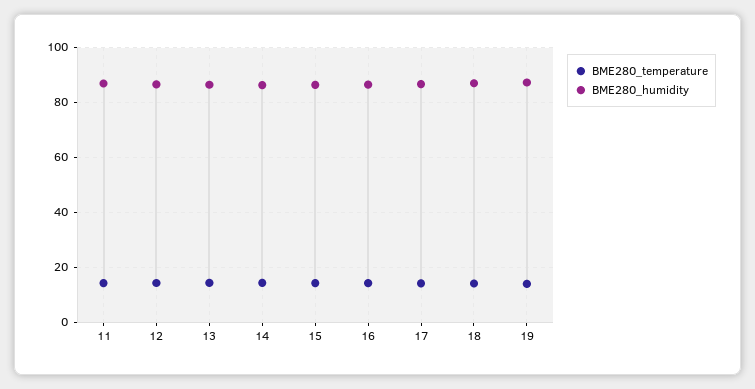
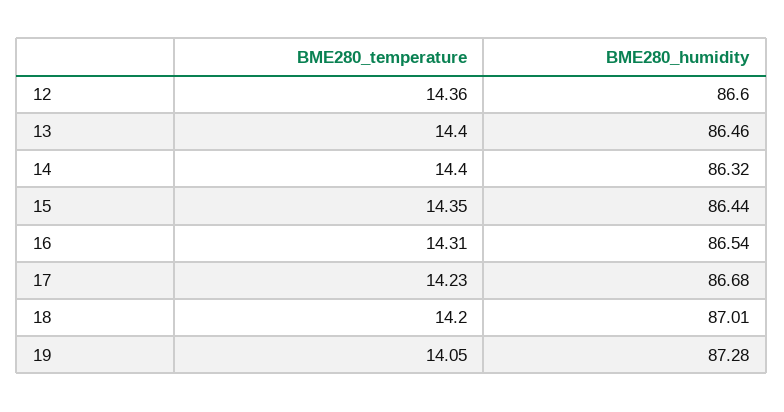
BME280_temperature, 11: 15 -> none
BME280_humidity, 11: 87.5 -> none

